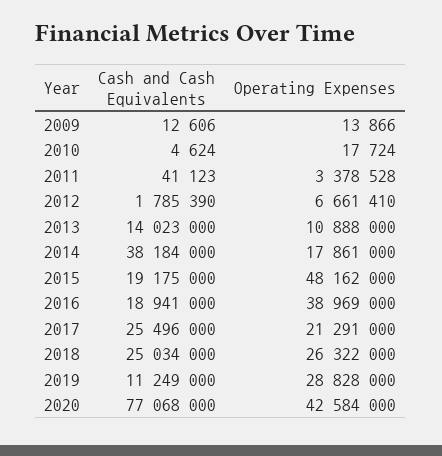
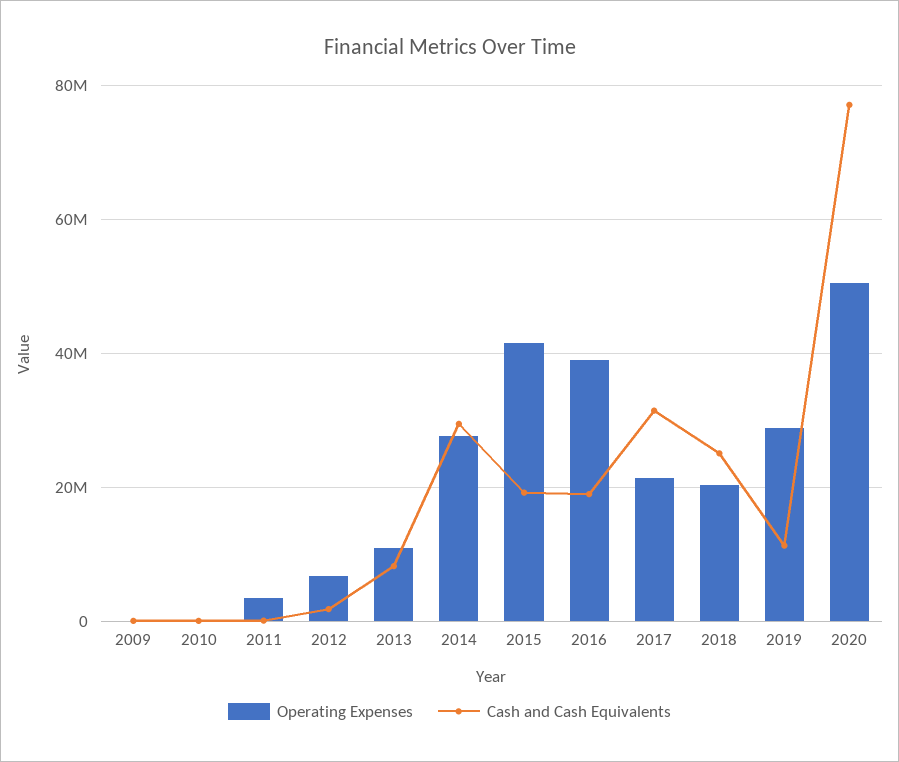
Cash and Cash Equivalents, 2013: 14023000 -> 8000000
Cash and Cash Equivalents, 2014: 38184000 -> 30000000
Operating Expenses, 2014: 17861000 -> 28000000
Operating Expenses, 2015: 48162000 -> 42000000
Cash and Cash Equivalents, 2017: 25496000 -> 32000000
Operating Expenses, 2018: 26322000 -> 20000000
Operating Expenses, 2020: 42584000 -> 50000000

